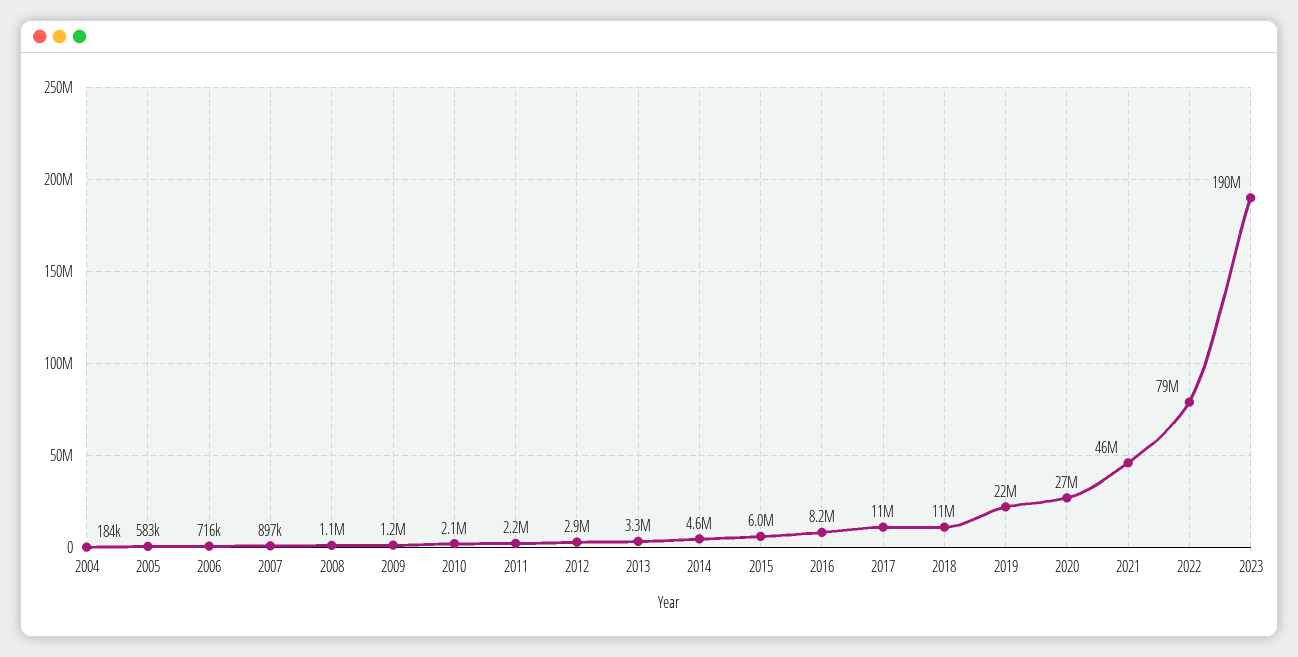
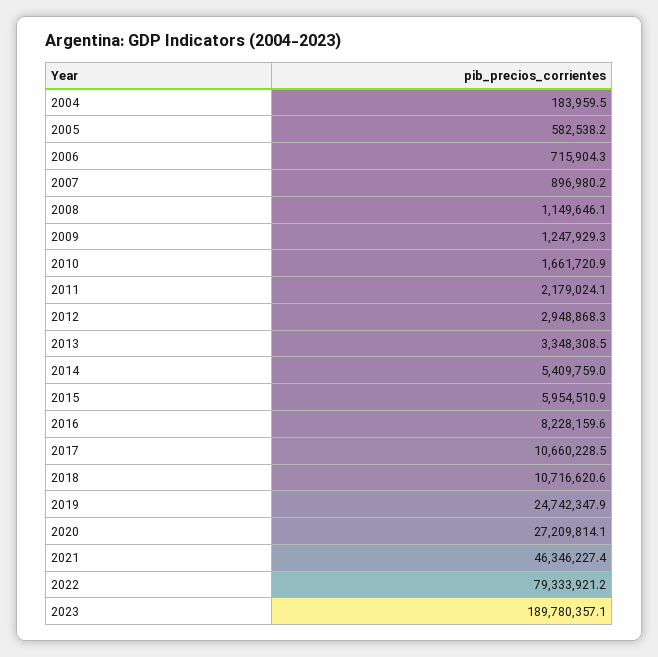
2010: 2100000 -> 1661720.9
2014: 4600000 -> 5409759
2019: 22000000 -> 24742347.9

